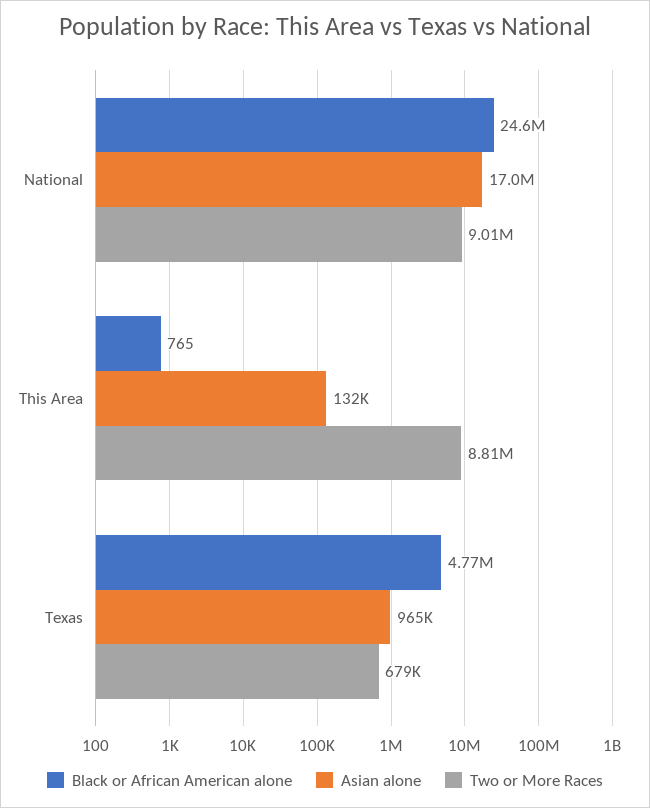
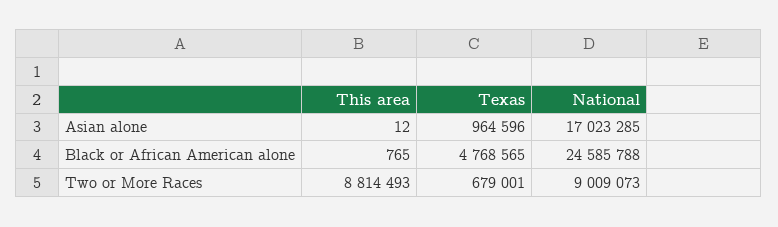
Asian alone, This Area: 132000 -> 12

